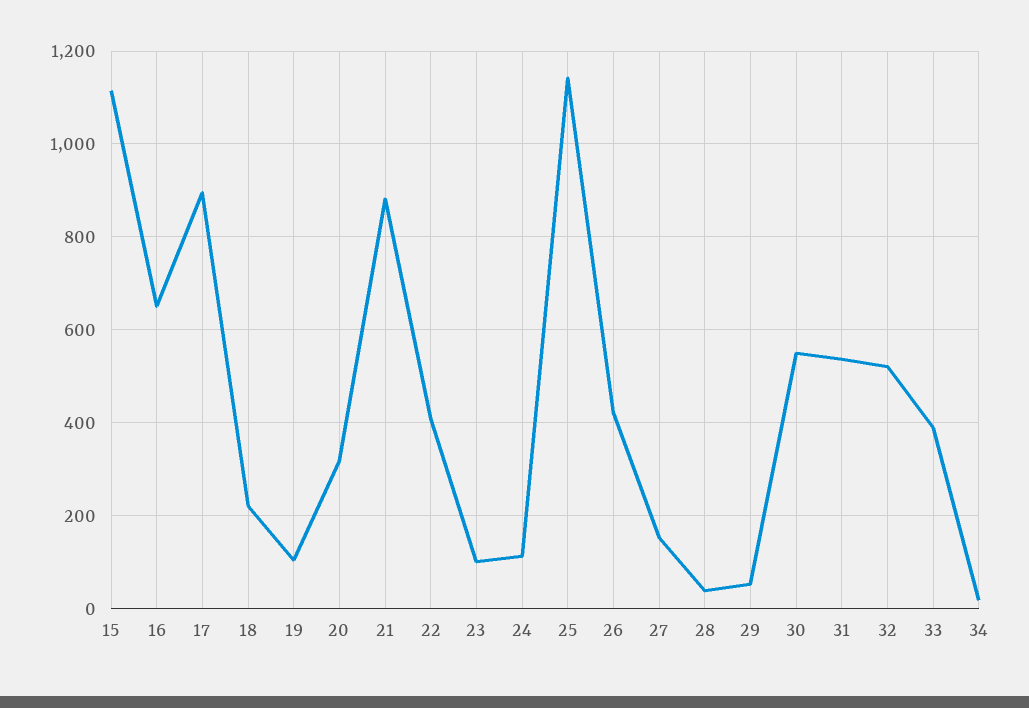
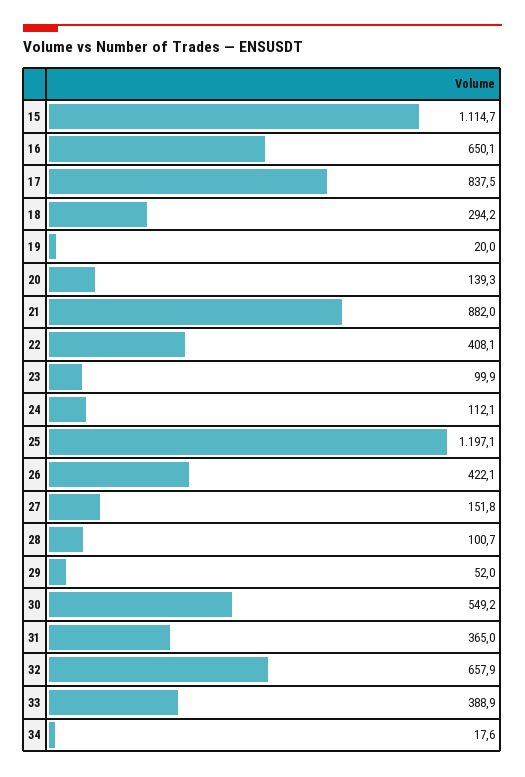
17: 900 -> 837.5
18: 220 -> 294.2
19: 100 -> 20
20: 320 -> 139.3
25: 1140 -> 1197.1
28: 40 -> 100.7
31: 540 -> 365
32: 520 -> 657.9

